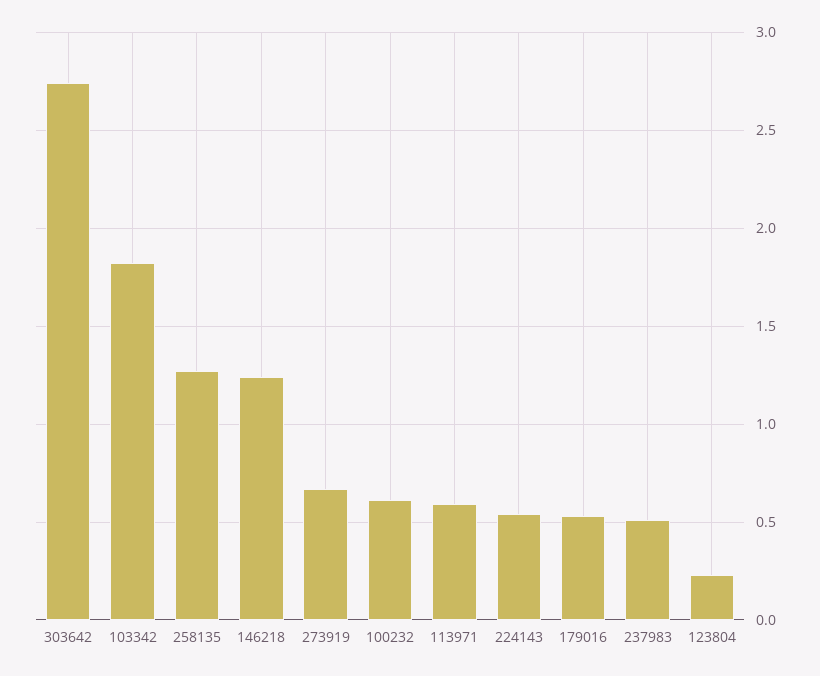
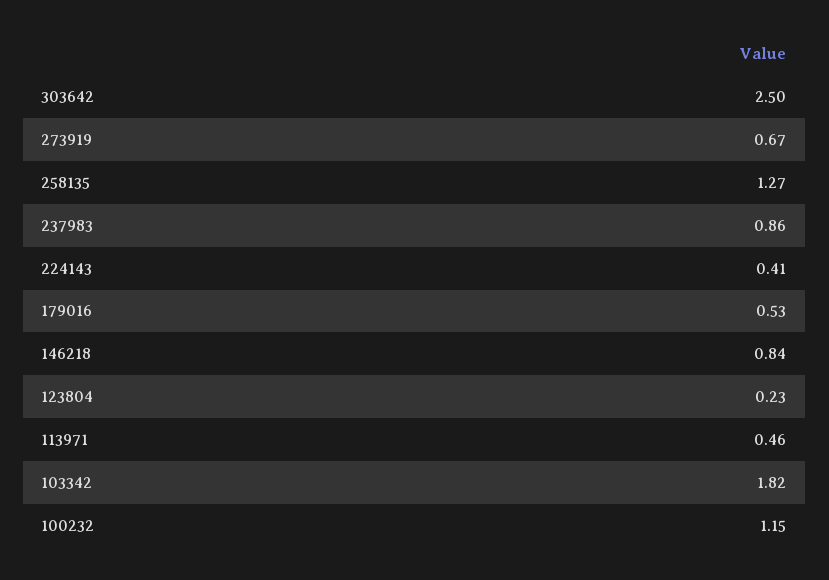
303642: 2.75 -> 2.5
146218: 1.25 -> 0.84
100232: 0.6 -> 1.15
113971: 0.6 -> 0.46
224143: 0.55 -> 0.41
237983: 0.5 -> 0.86

